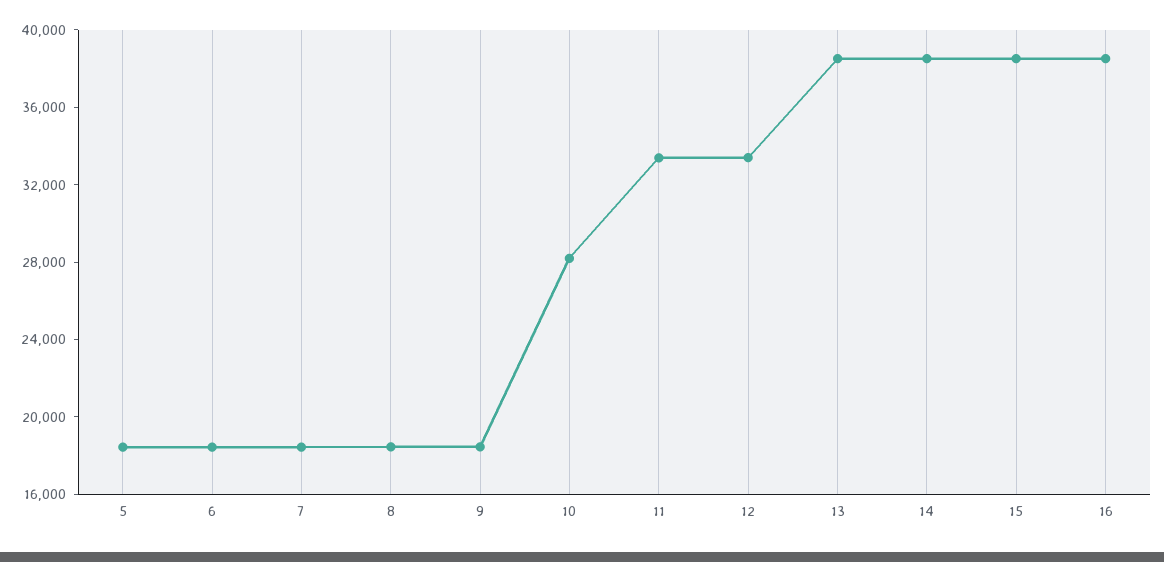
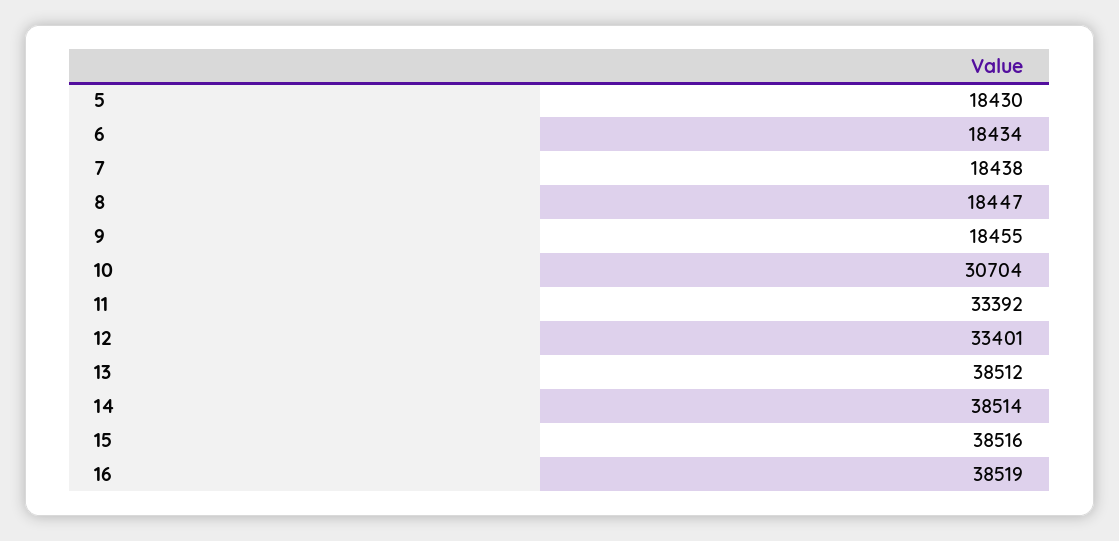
10: 28000 -> 30704

